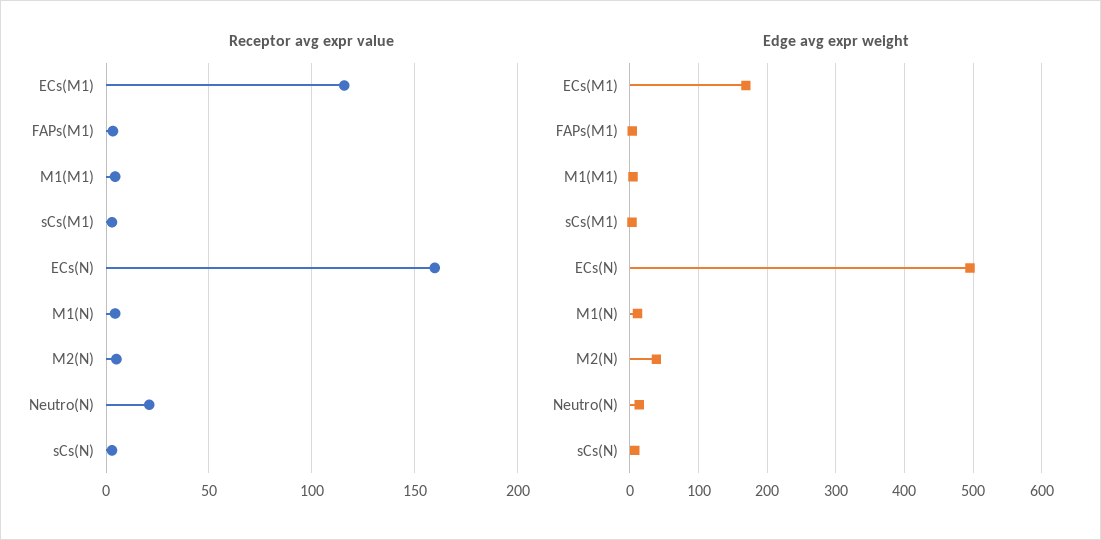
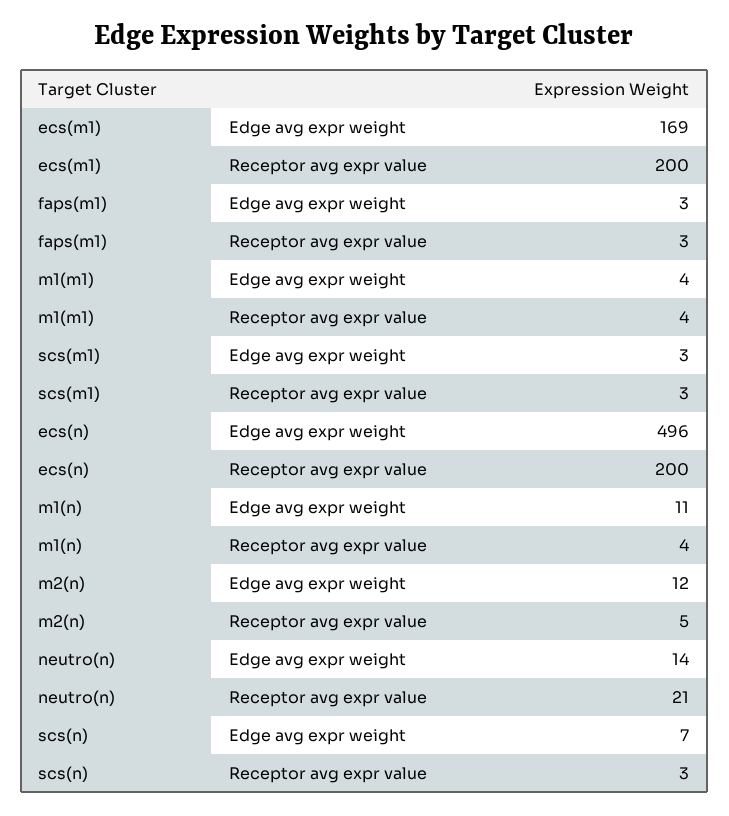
Receptor avg expr value, ECs(M1): 115 -> 200
Receptor avg expr value, ECs(N): 160 -> 200
Edge avg expr weight, M2(N): 40 -> 12

